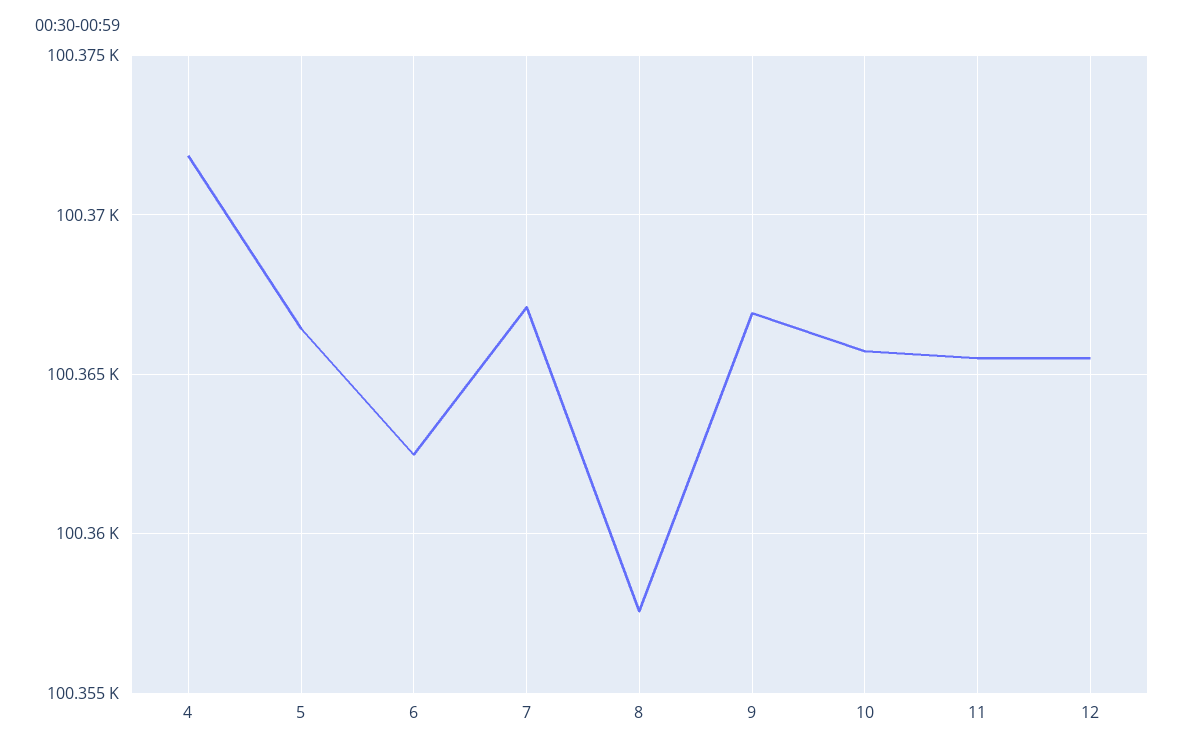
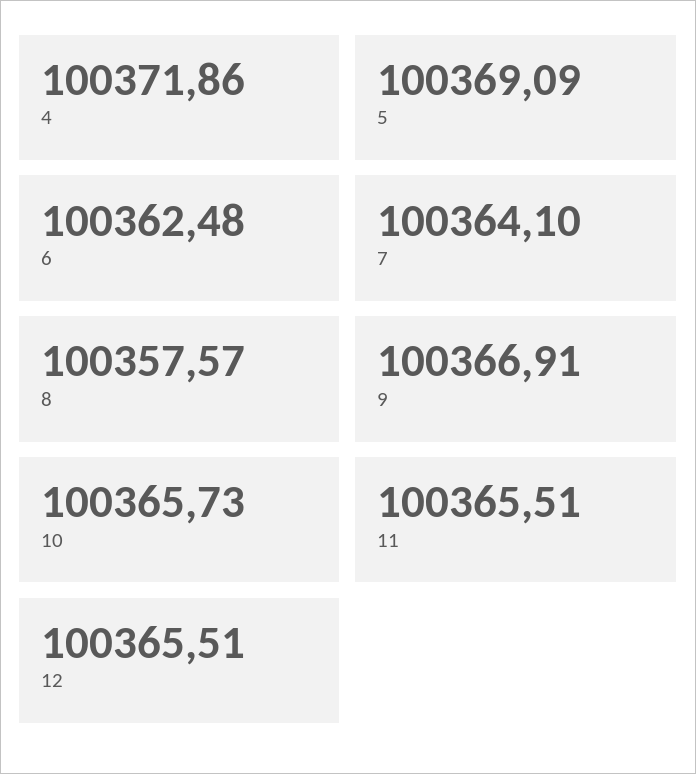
5: 100366.5 -> 100369.09
7: 100367 -> 100364.1

